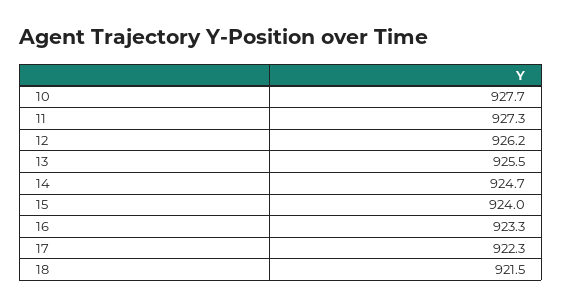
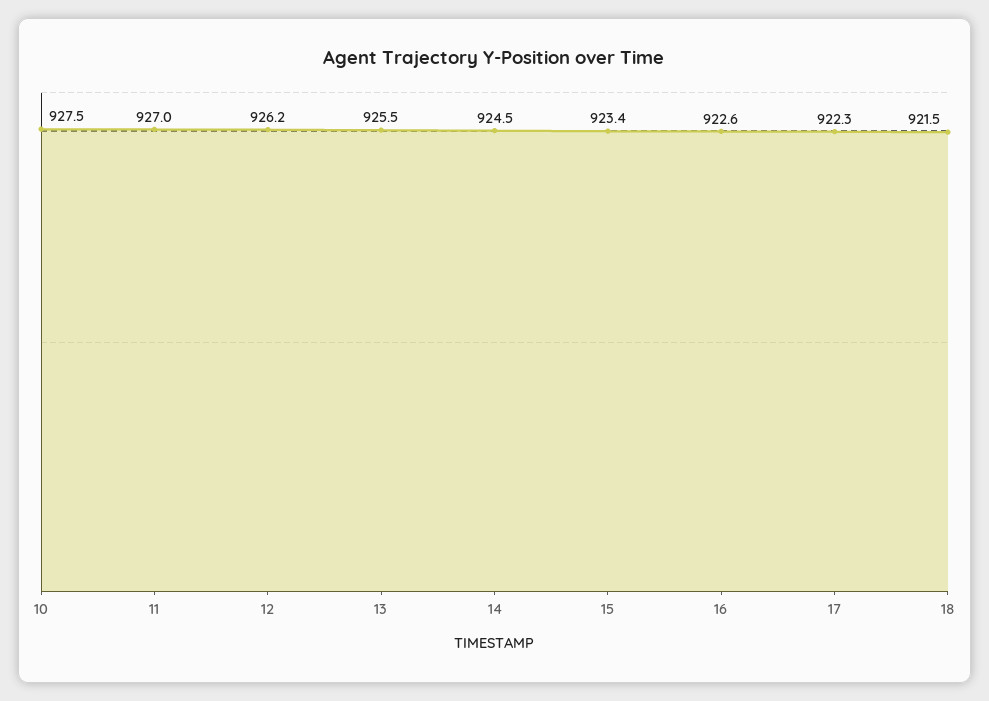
10: 927.7 -> 927.5
11: 927.3 -> 927
14: 924.7 -> 924.5
15: 924 -> 923.4
16: 923.3 -> 922.6

